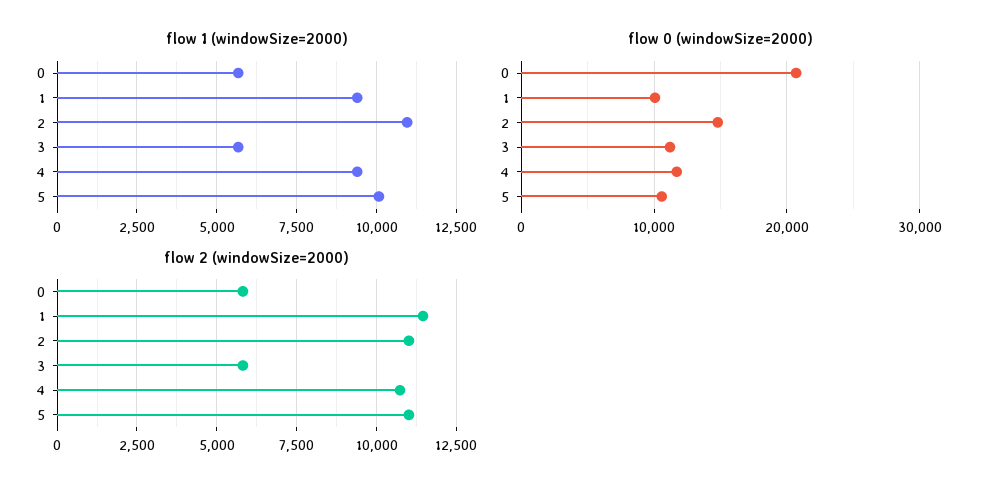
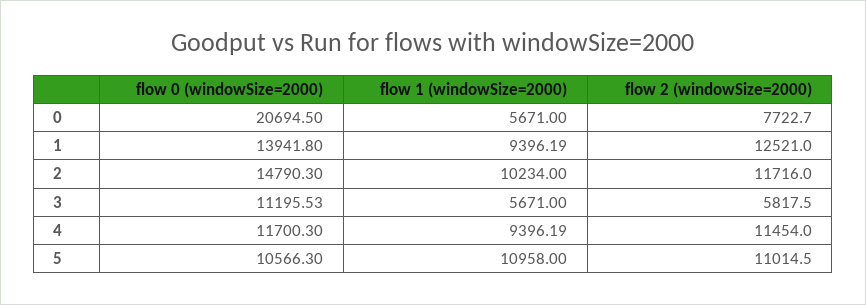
flow 1 (windowSize=2000), 2: 11000 -> 10234
flow 1 (windowSize=2000), 5: 10000 -> 10958
flow 0 (windowSize=2000), 1: 10000 -> 13941.8
flow 2 (windowSize=2000), 0: 5750 -> 7722.7
flow 2 (windowSize=2000), 1: 11500 -> 12521
flow 2 (windowSize=2000), 2: 11000 -> 11716
flow 2 (windowSize=2000), 4: 10750 -> 11454

